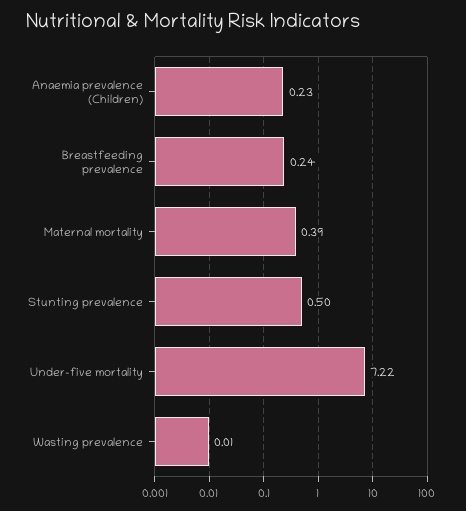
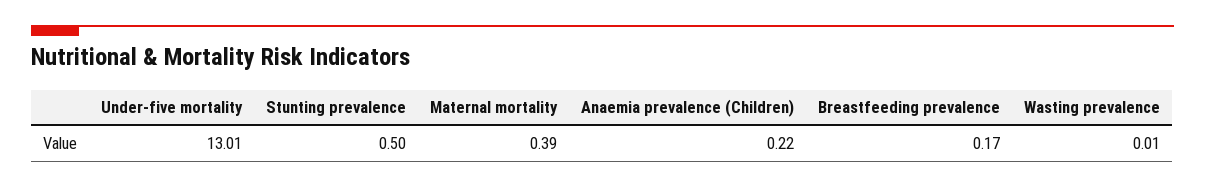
Anaemia prevalence (Children): 0.23 -> 0.22
Breastfeeding prevalence: 0.24 -> 0.17
Under-five mortality: 7.22 -> 13.01

